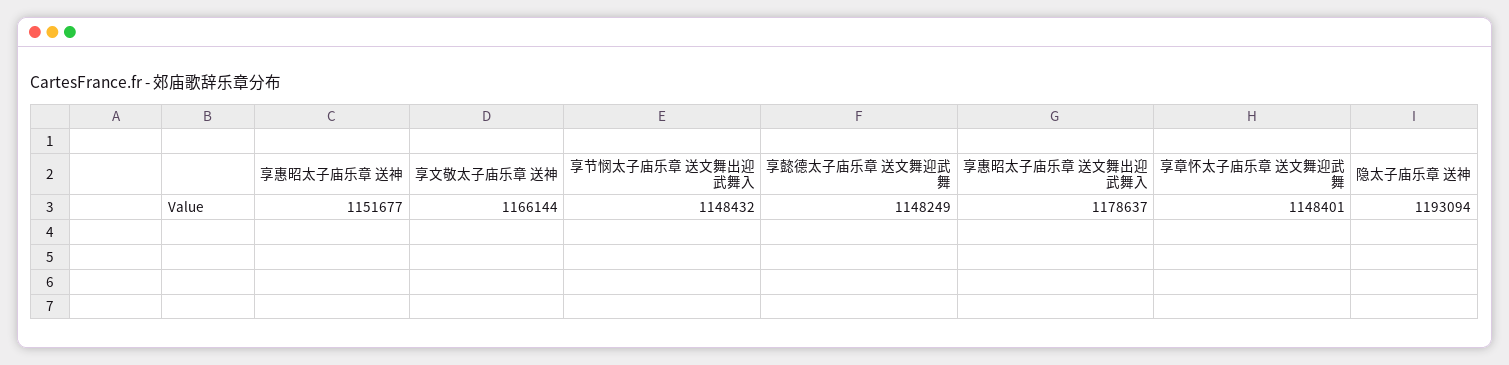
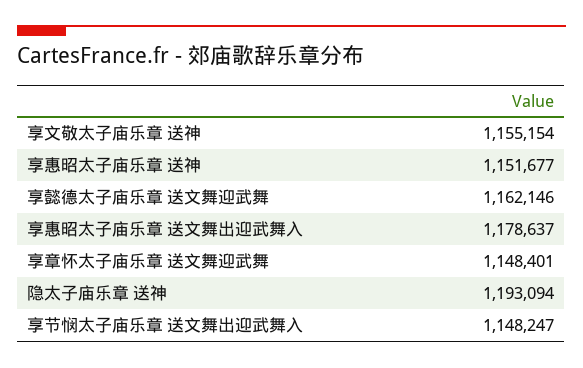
享文敬太子庙乐章 送神: 1166144 -> 1155154
享节悯太子庙乐章 送文舞出迎武舞入: 1148432 -> 1148247
享懿德太子庙乐章 送文舞迎武舞: 1148249 -> 1162146

